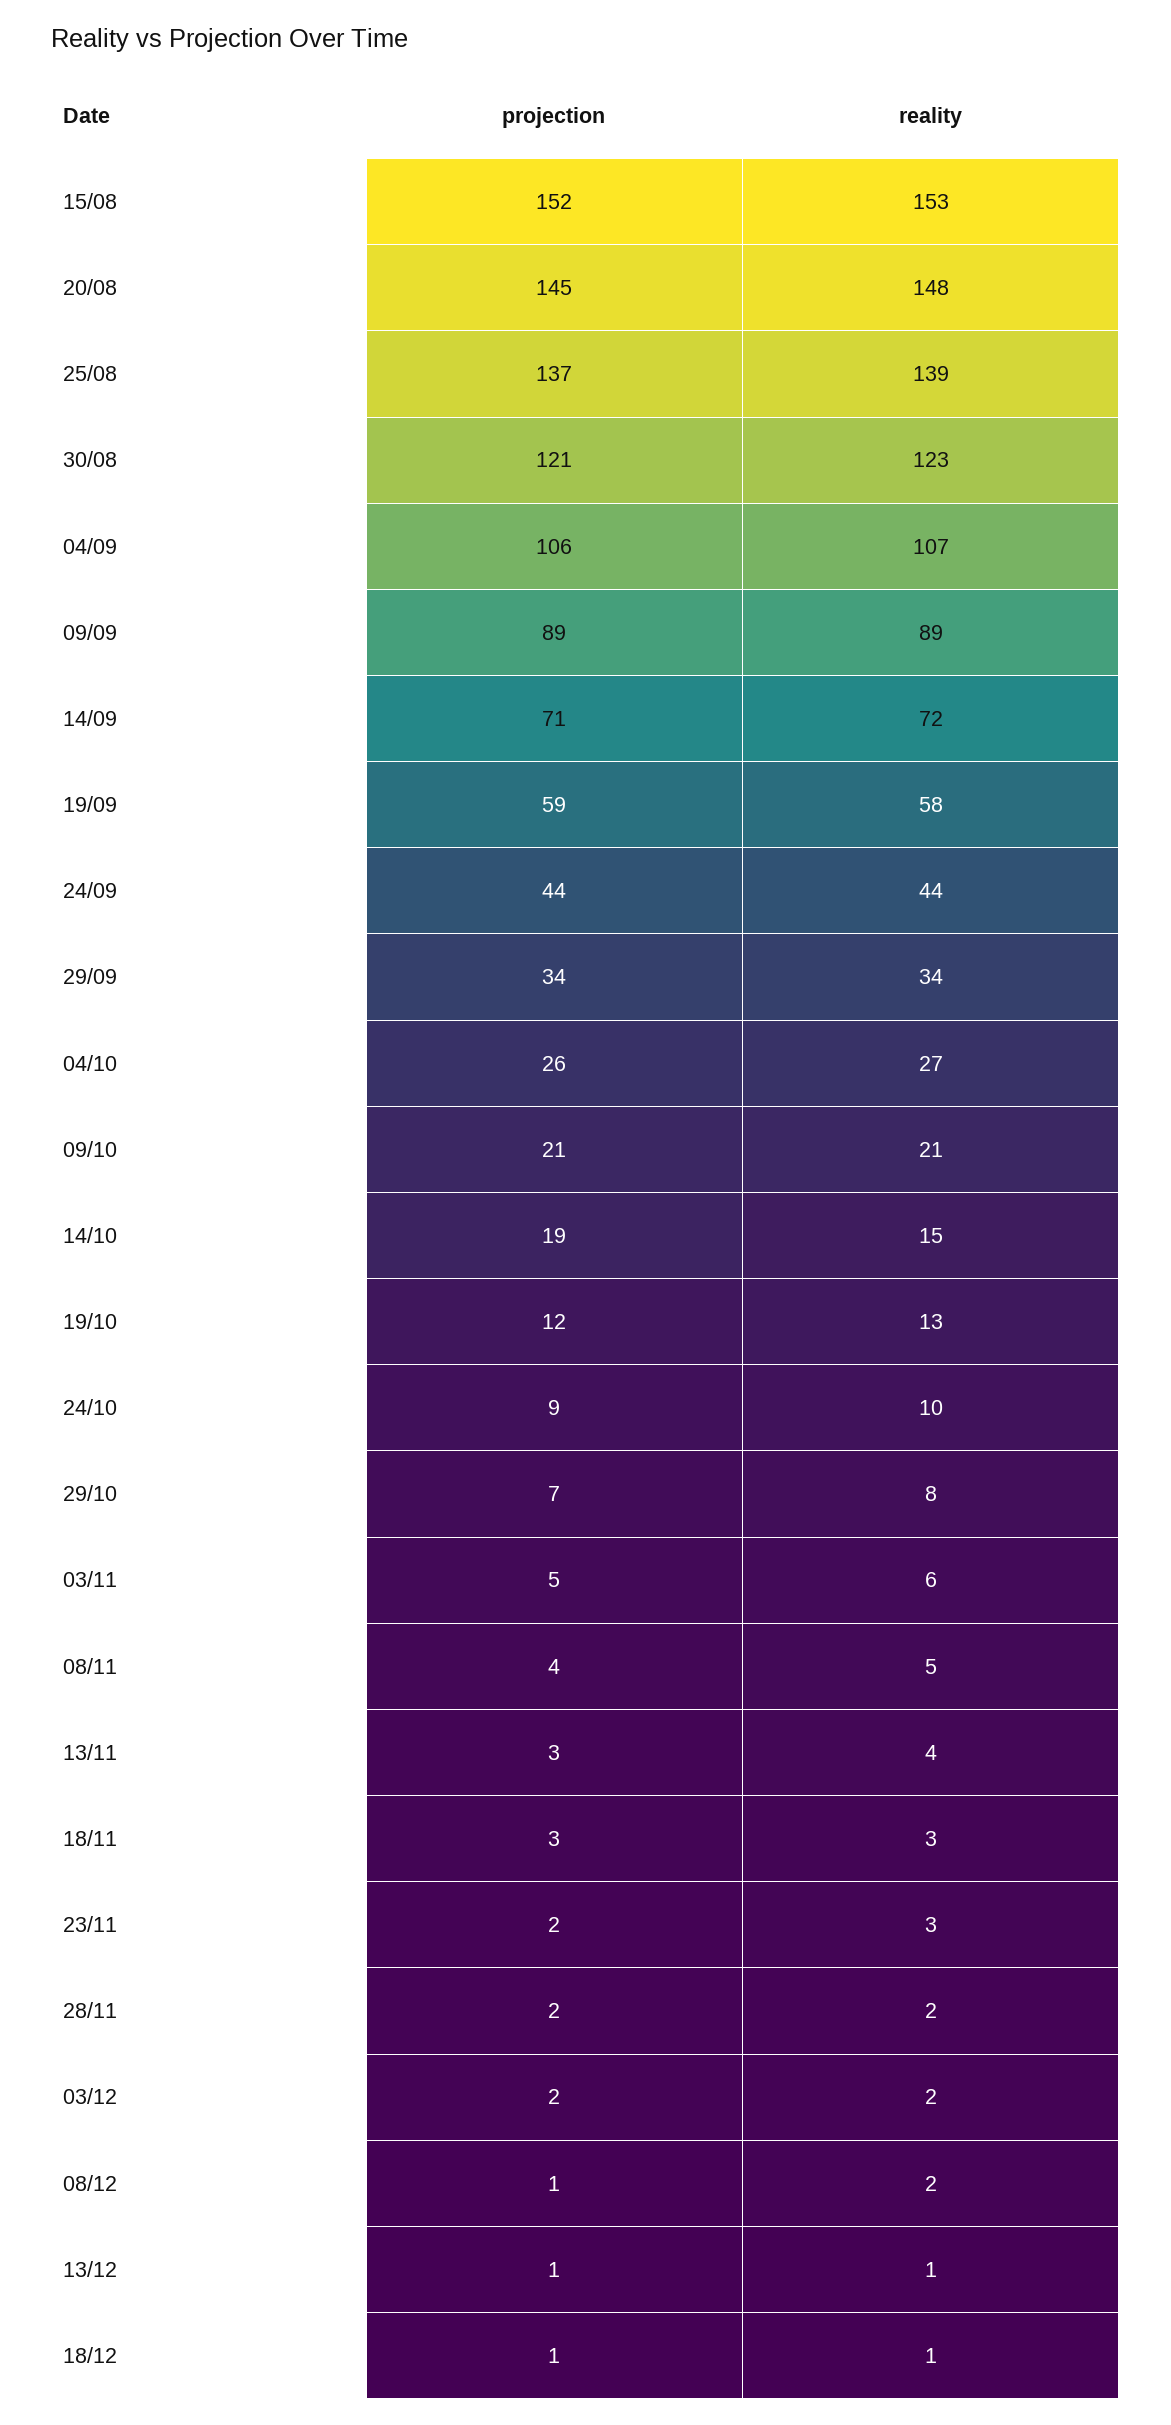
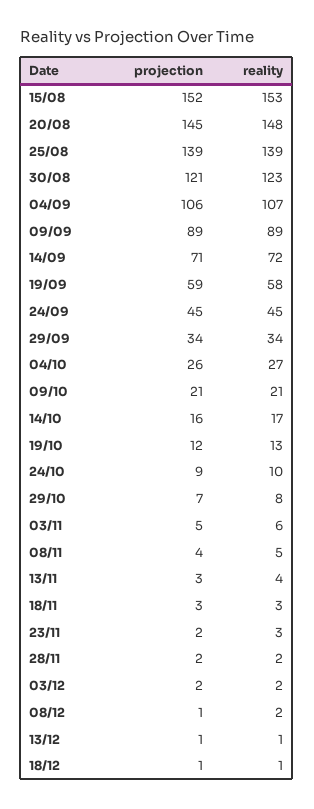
projection, 25/08: 137 -> 139
projection, 24/09: 44 -> 45
reality, 24/09: 44 -> 45
projection, 14/10: 19 -> 16
reality, 14/10: 15 -> 17

